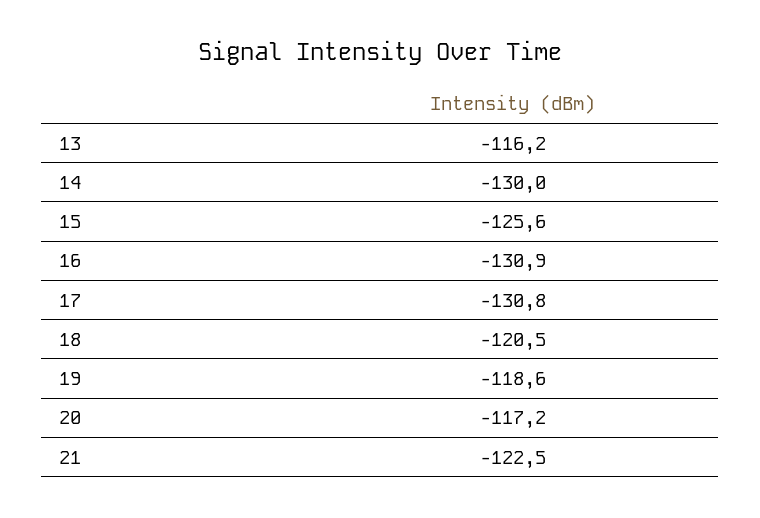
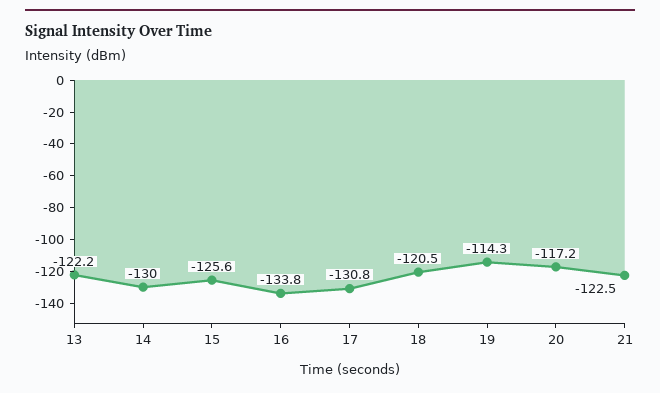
13: -116.2 -> -122.2
16: -130.9 -> -133.8
19: -118.6 -> -114.3

